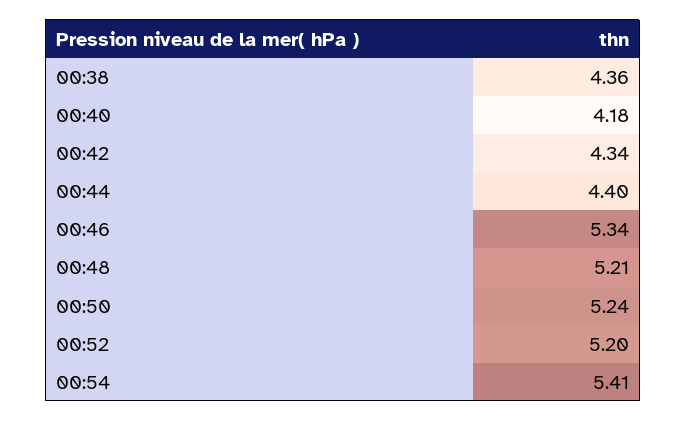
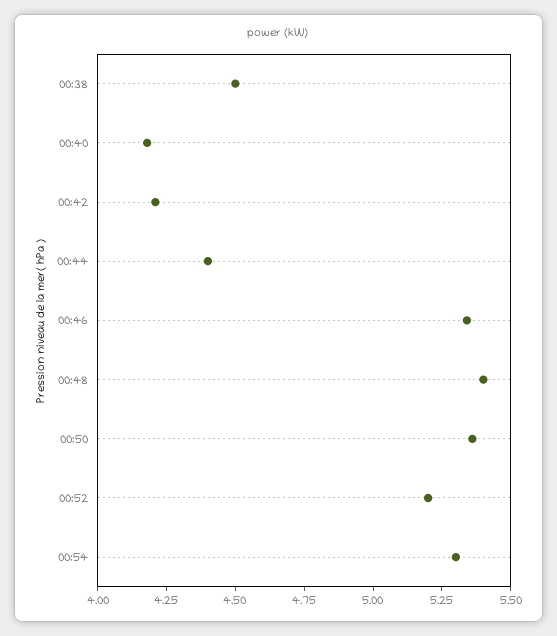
00:38: 4.36 -> 4.5
00:42: 4.34 -> 4.2
00:48: 5.21 -> 5.4
00:50: 5.24 -> 5.35
00:54: 5.41 -> 5.3

